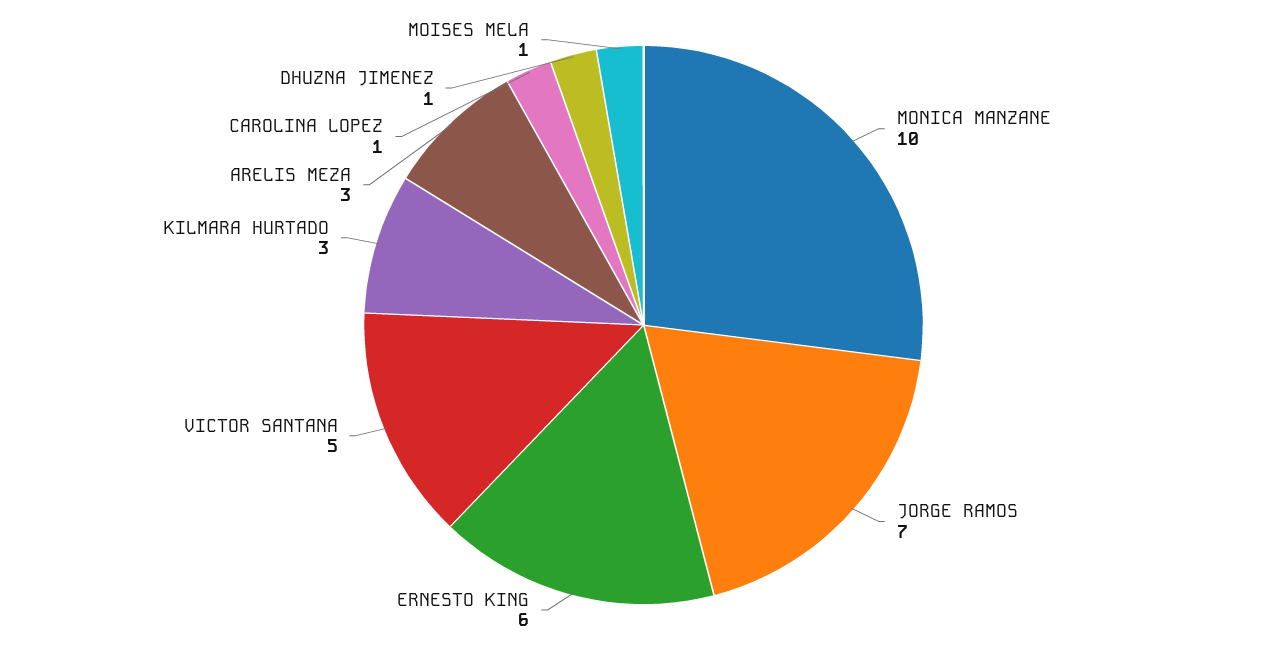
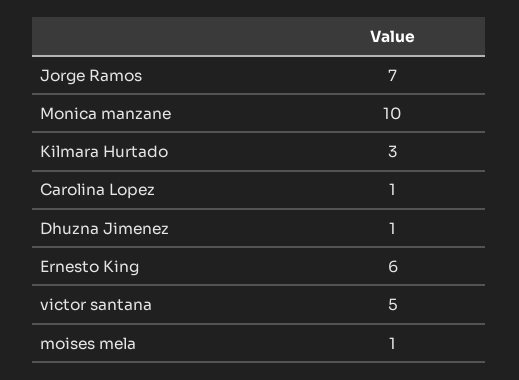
ARELIS MEZA: 3 -> none

